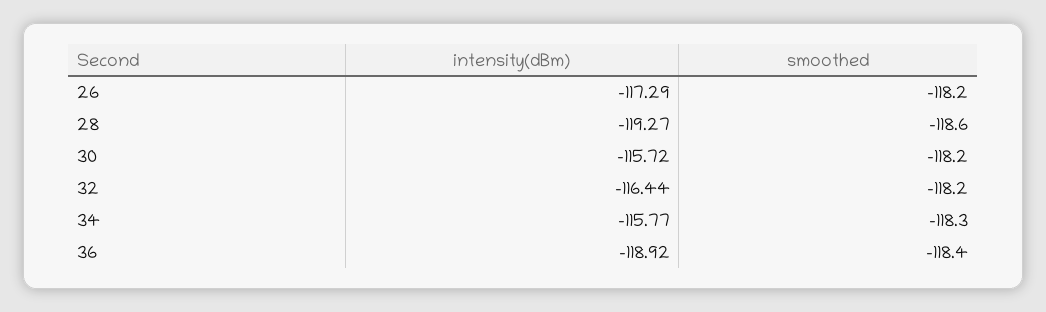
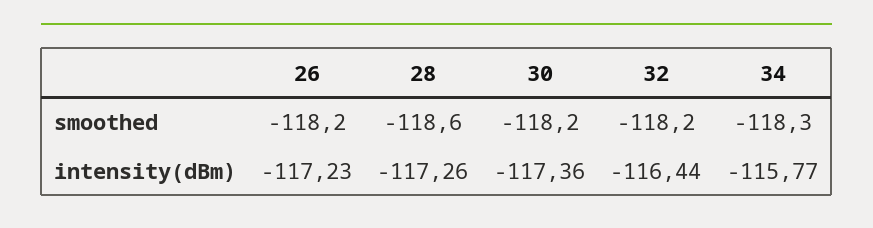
intensity(dBm), 26: -117.29 -> -117.23
intensity(dBm), 28: -119.27 -> -117.26
intensity(dBm), 30: -115.72 -> -117.36
intensity(dBm), 36: -118.92 -> none
smoothed, 36: -118.4 -> none

